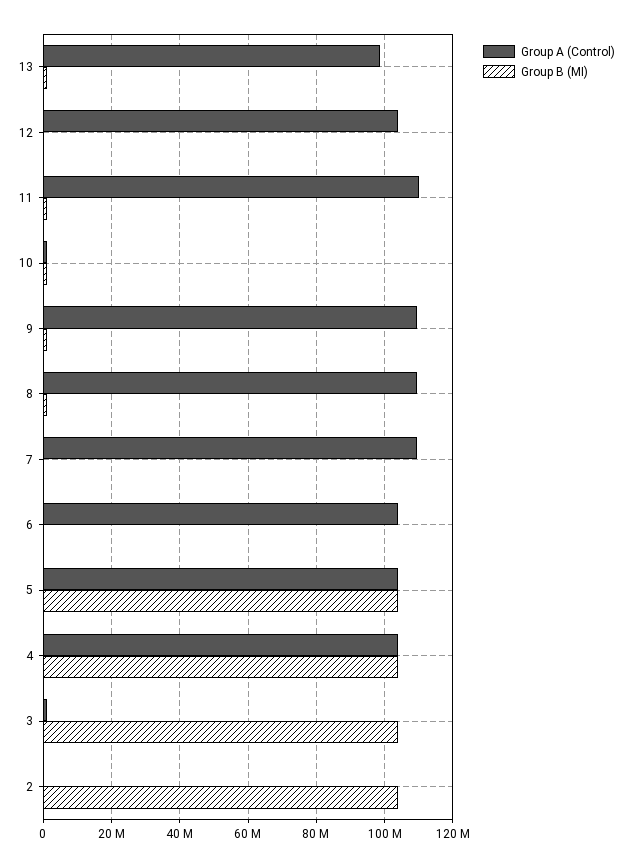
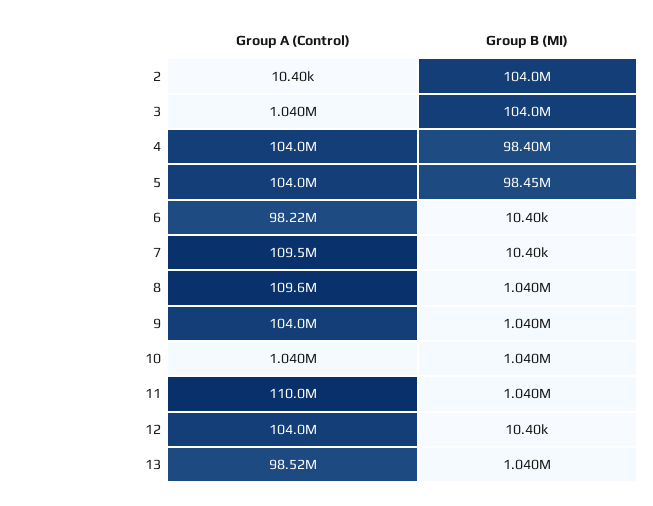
Group A (Control), 9: 110000000 -> 104000000
Group A (Control), 6: 104000000 -> 98220000
Group B (MI), 5: 104000000 -> 98450000
Group B (MI), 4: 104000000 -> 98400000

